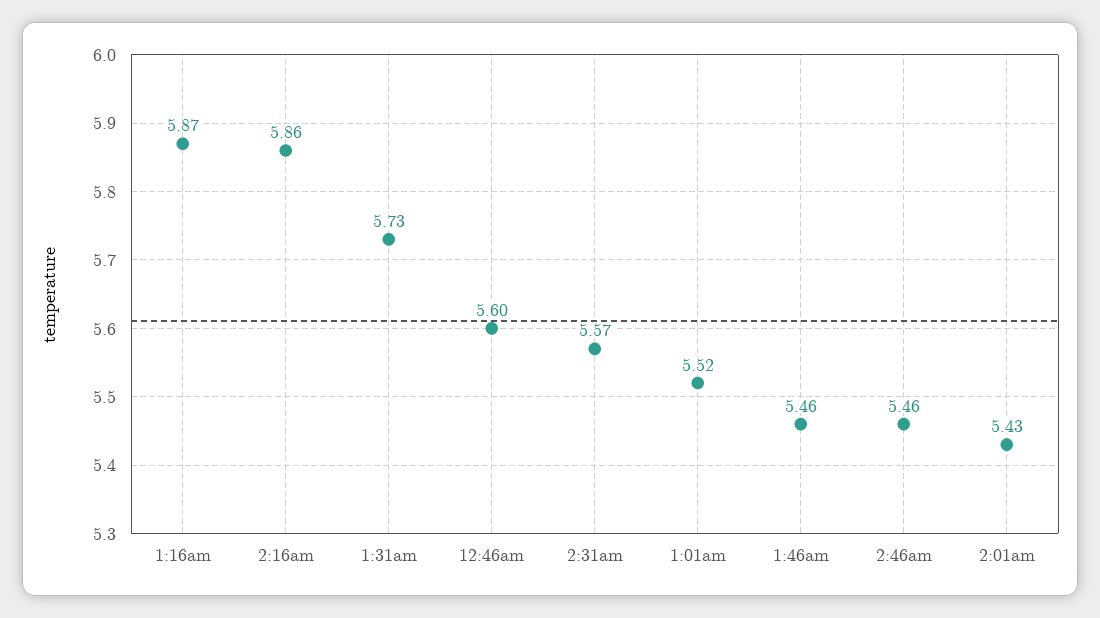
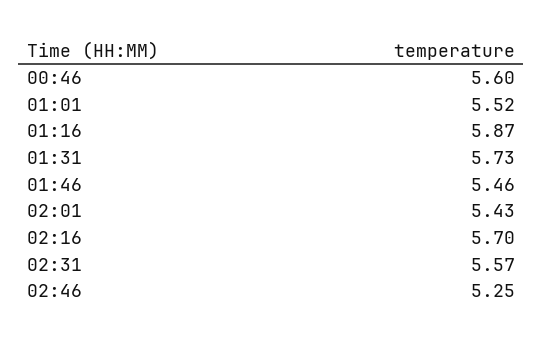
2:16am: 5.86 -> 5.7
2:46am: 5.46 -> 5.25

